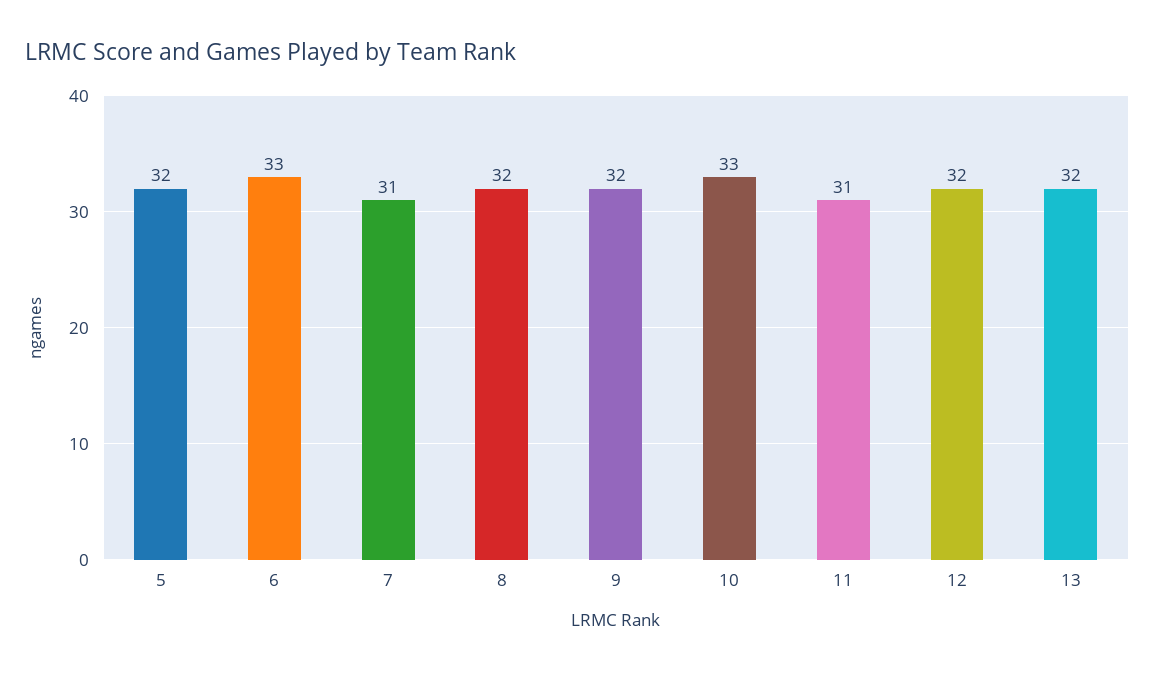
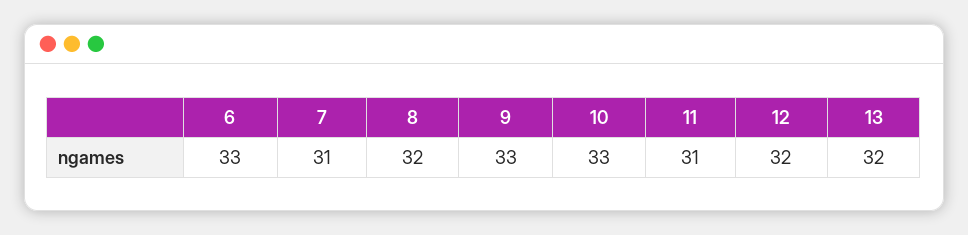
5: 32 -> none
9: 32 -> 33

